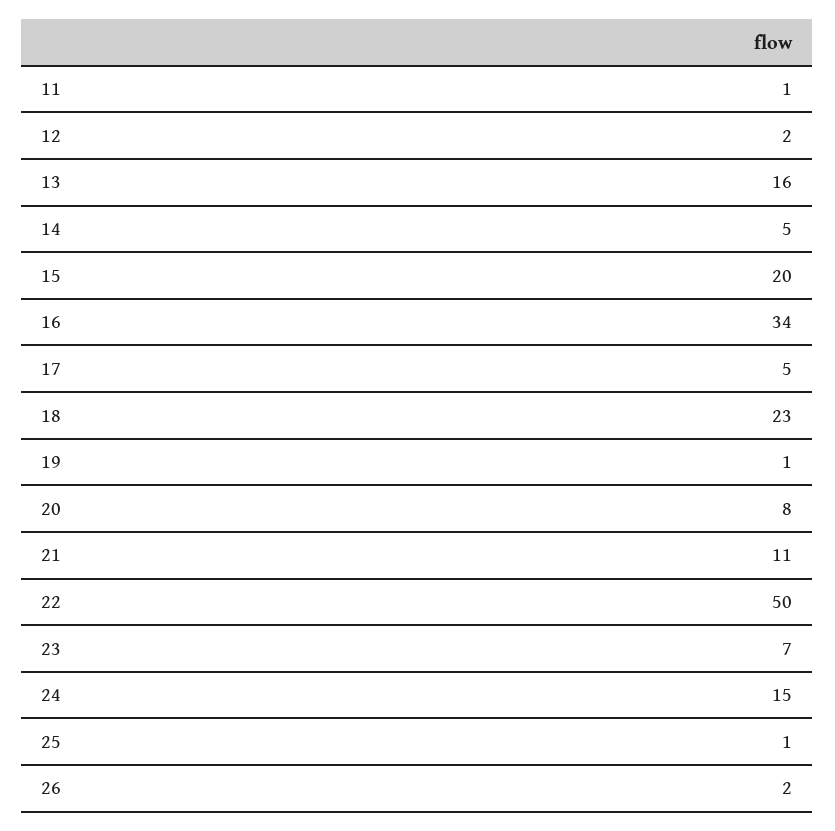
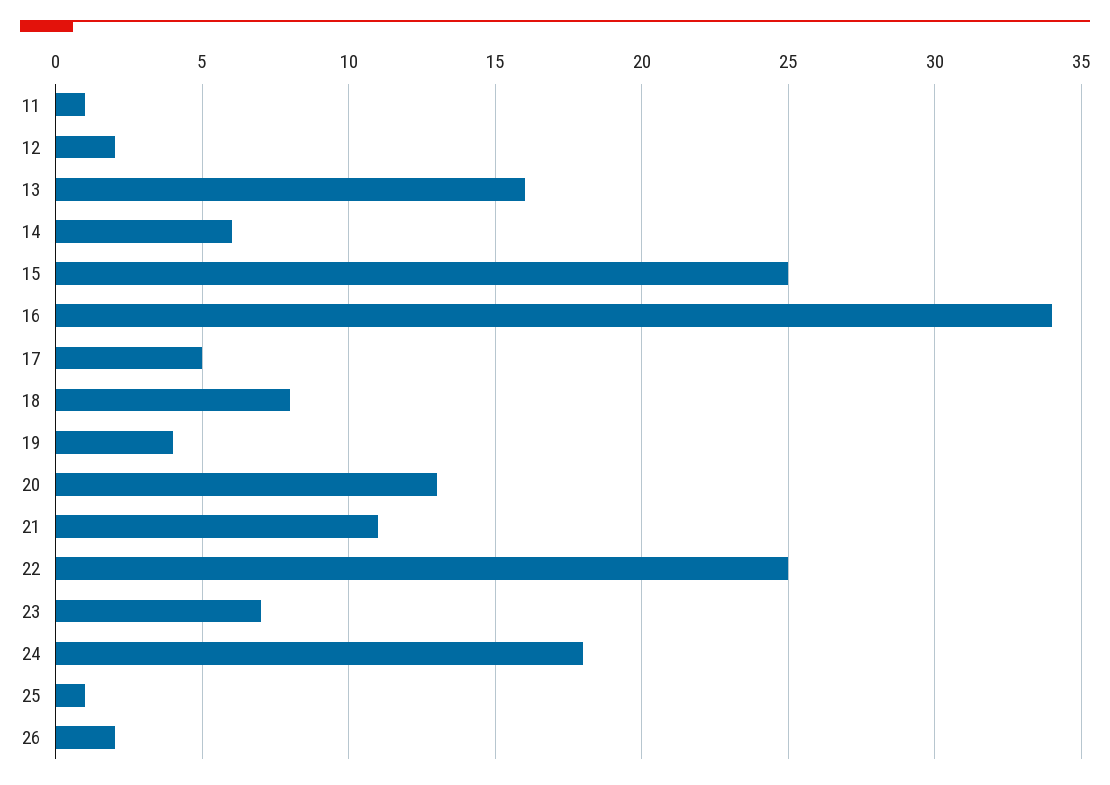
14: 5 -> 6
15: 20 -> 25
18: 23 -> 8
19: 1 -> 4
20: 8 -> 13
22: 50 -> 25
24: 15 -> 18

